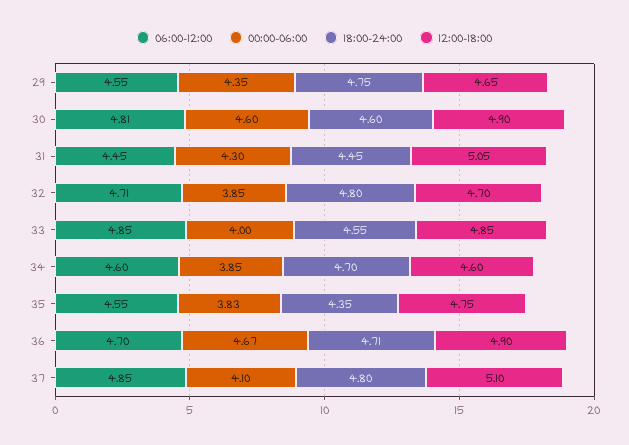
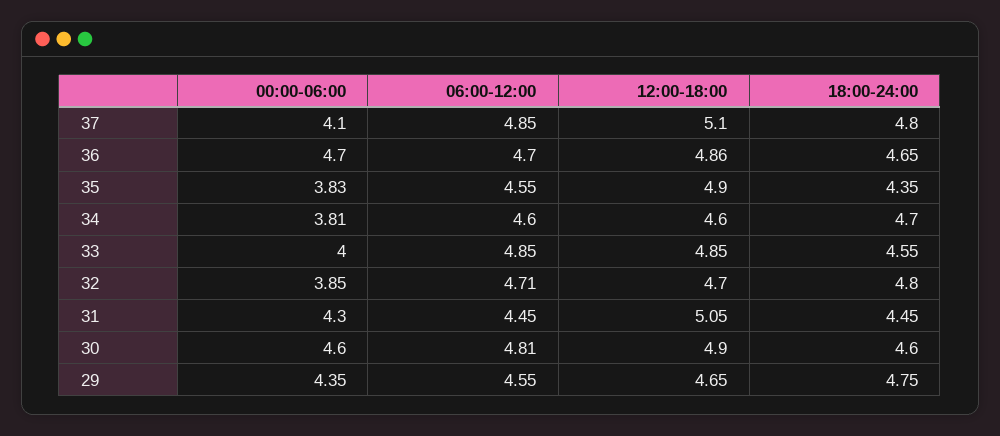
00:00-06:00, 34: 3.85 -> 3.81
12:00-18:00, 35: 4.75 -> 4.9
00:00-06:00, 36: 4.67 -> 4.7
18:00-24:00, 36: 4.71 -> 4.65
12:00-18:00, 36: 4.9 -> 4.86

